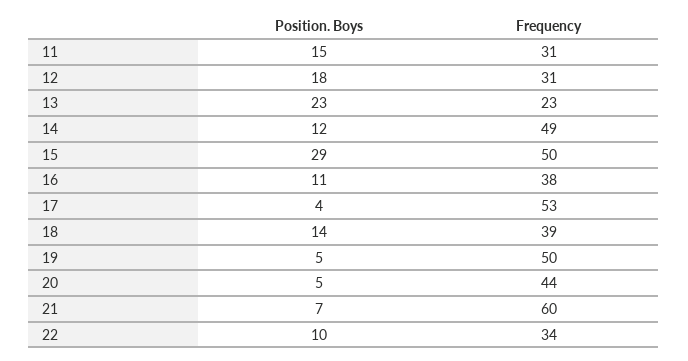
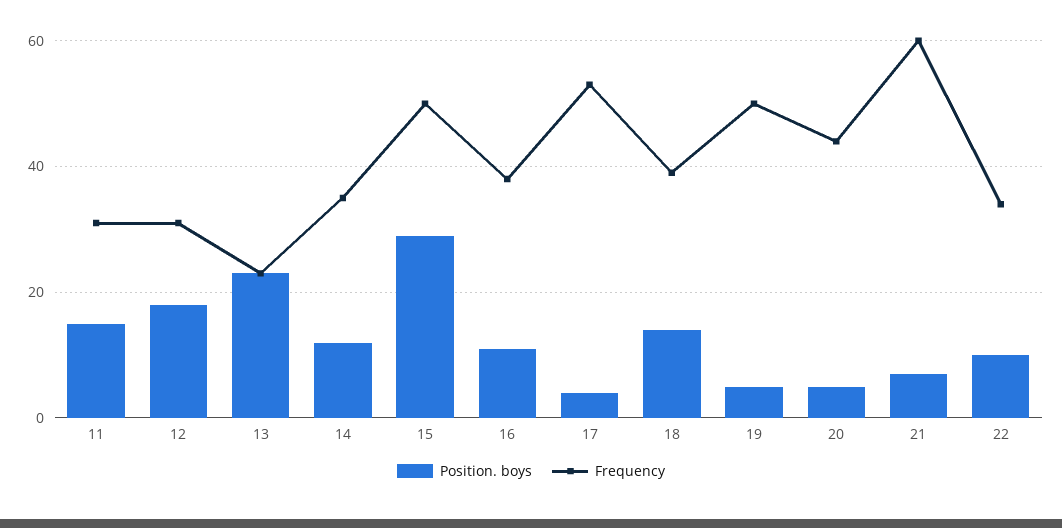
Frequency, 14: 49 -> 35

